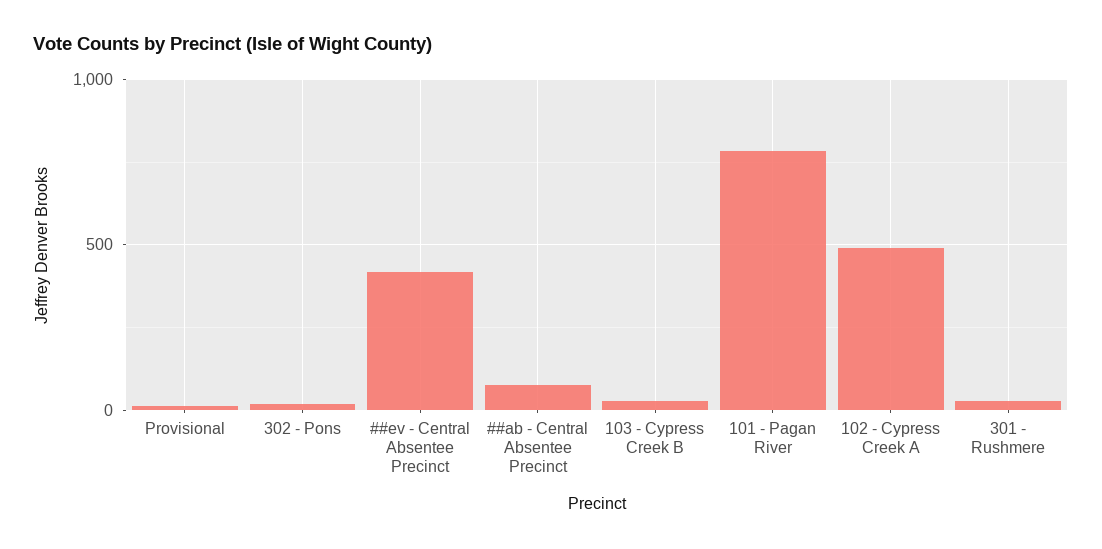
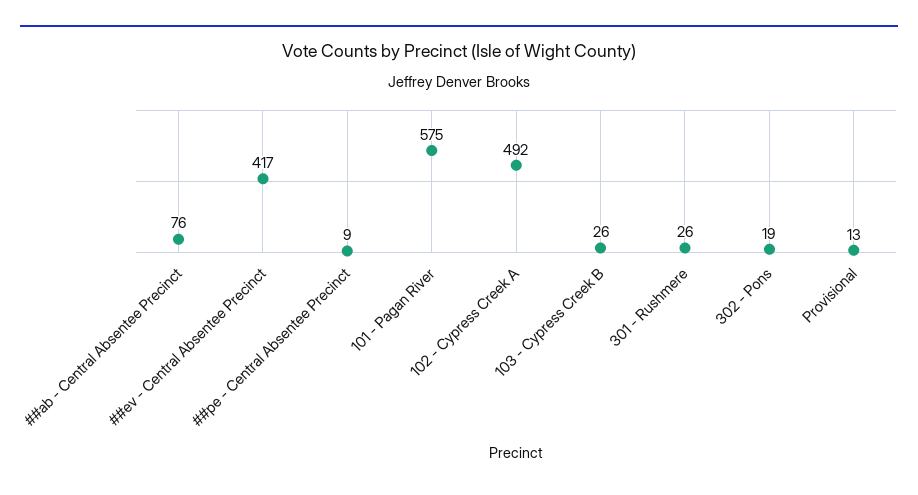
101 - Pagan River: 800 -> 575
##pe - Central Absentee Precinct: none -> 9

